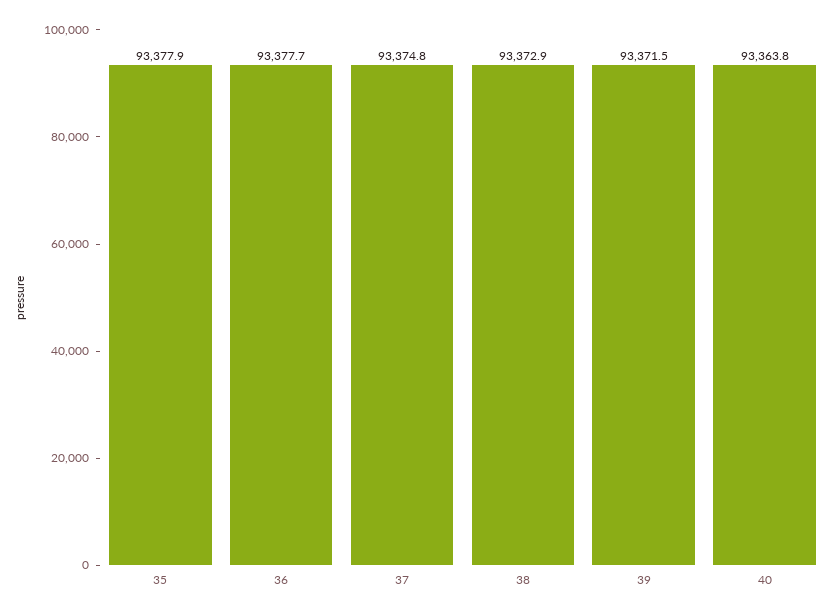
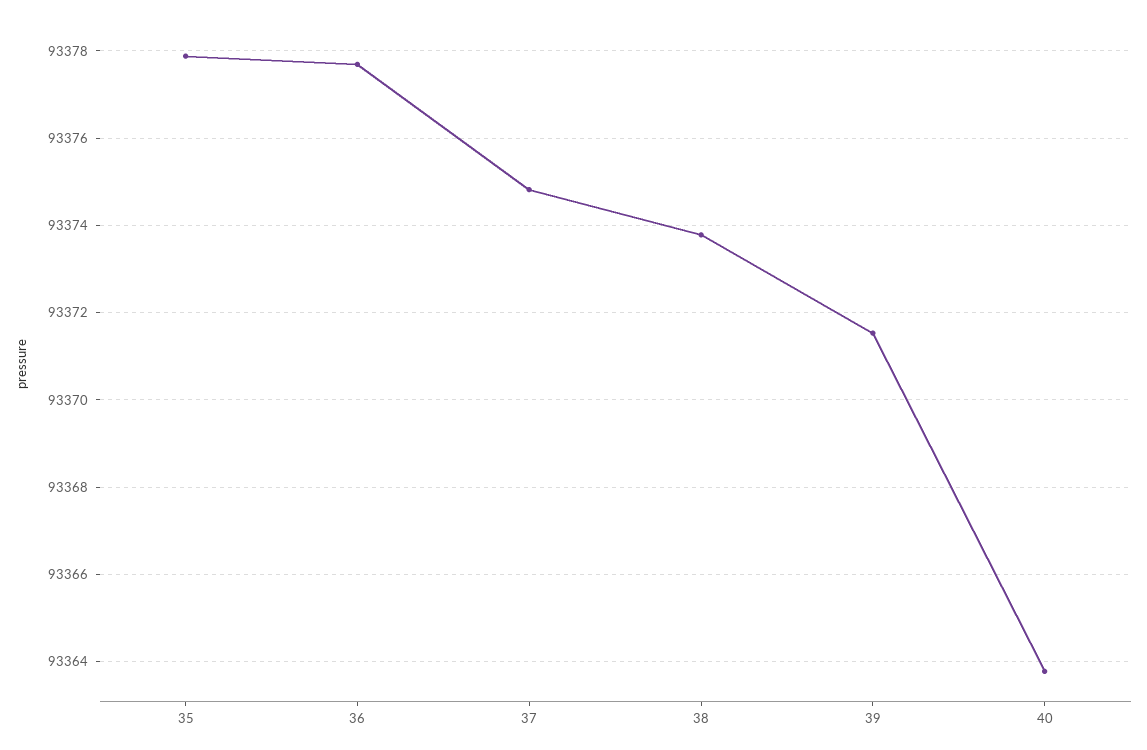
38: 93372.9 -> 93373.8

